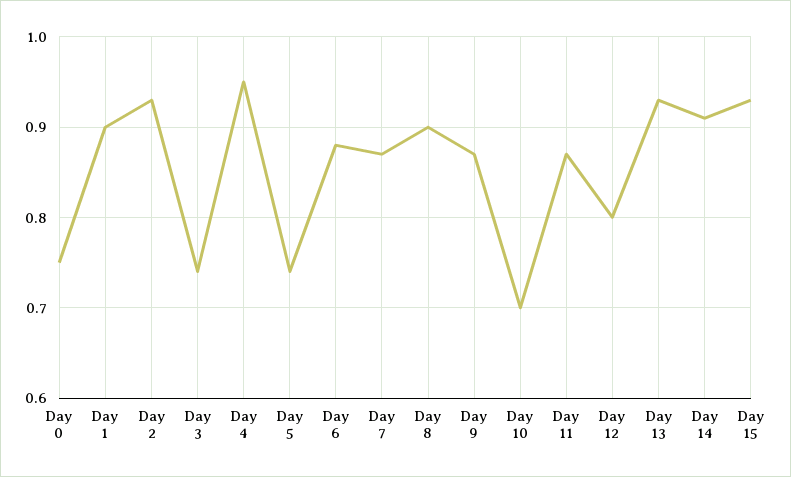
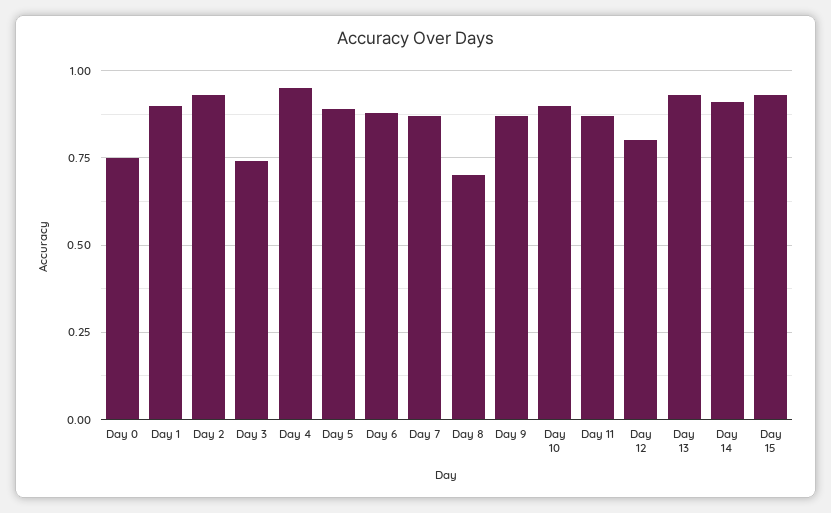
Day 5: 0.74 -> 0.9
Day 8: 0.9 -> 0.7
Day 10: 0.7 -> 0.9

